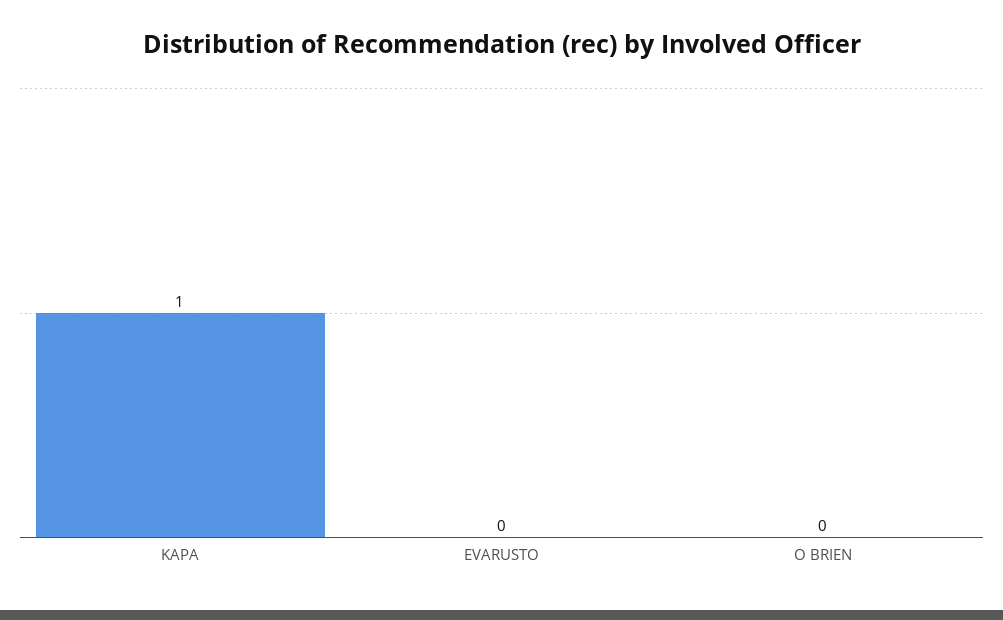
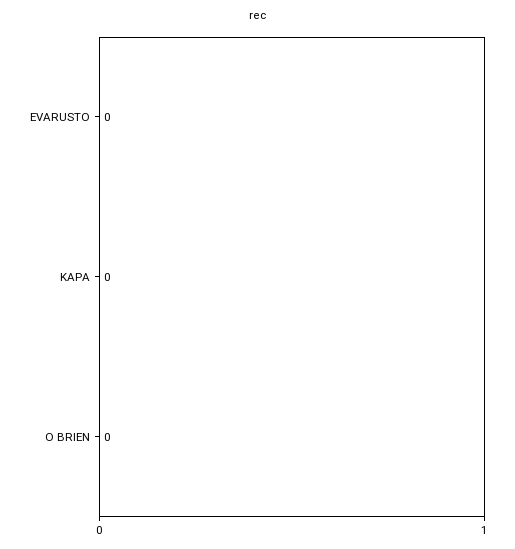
KAPA: 1 -> 0

